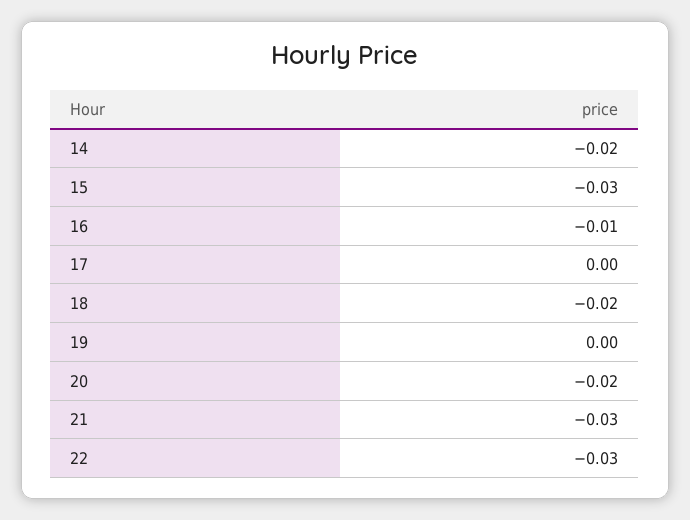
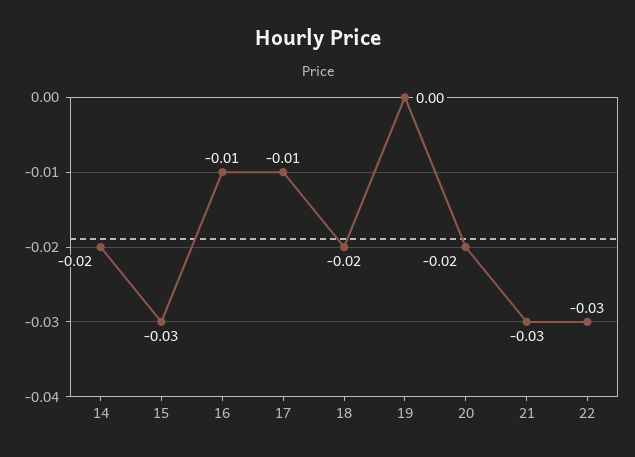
17: 0 -> -0.01

